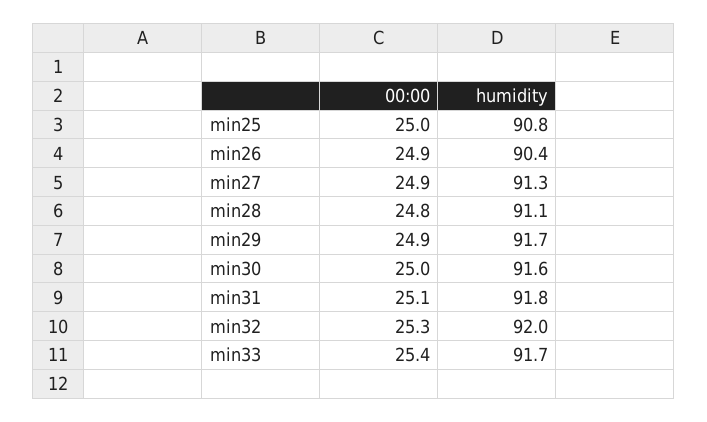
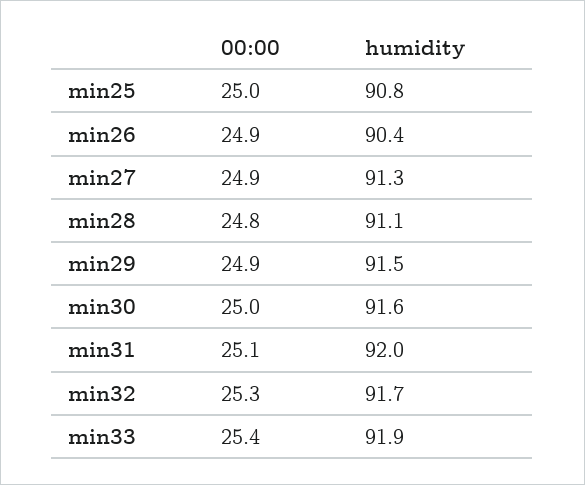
humidity, min29: 91.7 -> 91.5
humidity, min31: 91.8 -> 92
humidity, min32: 92 -> 91.7
humidity, min33: 91.7 -> 91.9

